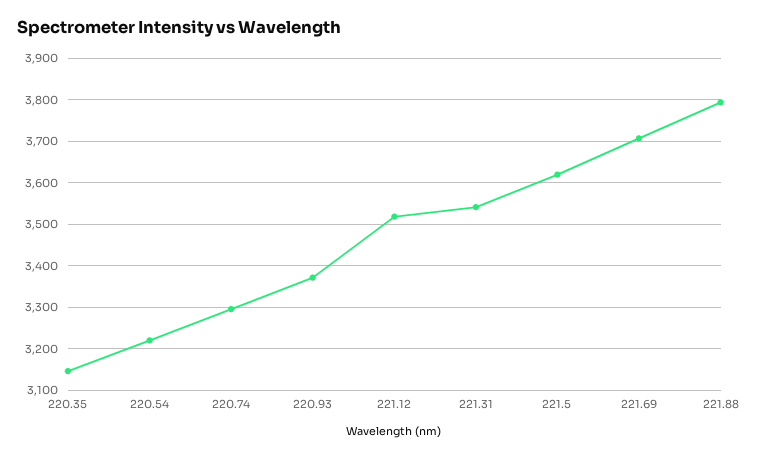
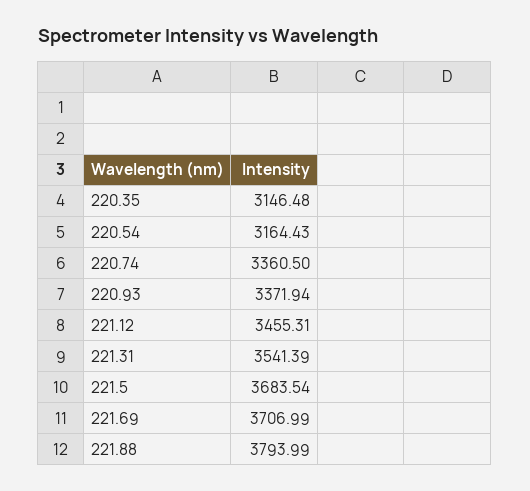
220.54: 3220 -> 3164.43
220.74: 3300 -> 3360.5
221.12: 3520 -> 3455.31
221.5: 3620 -> 3683.54

